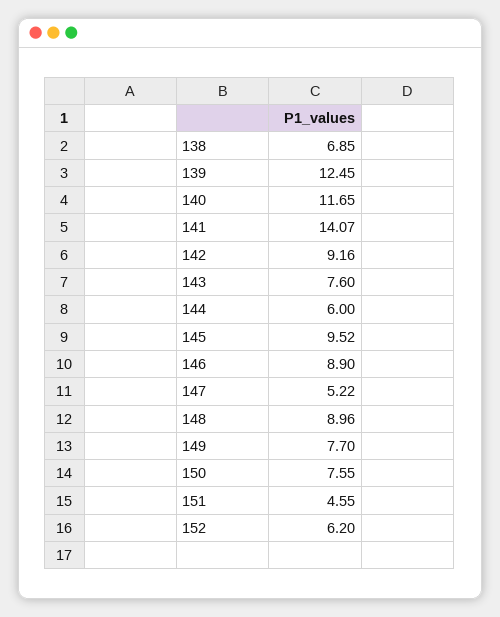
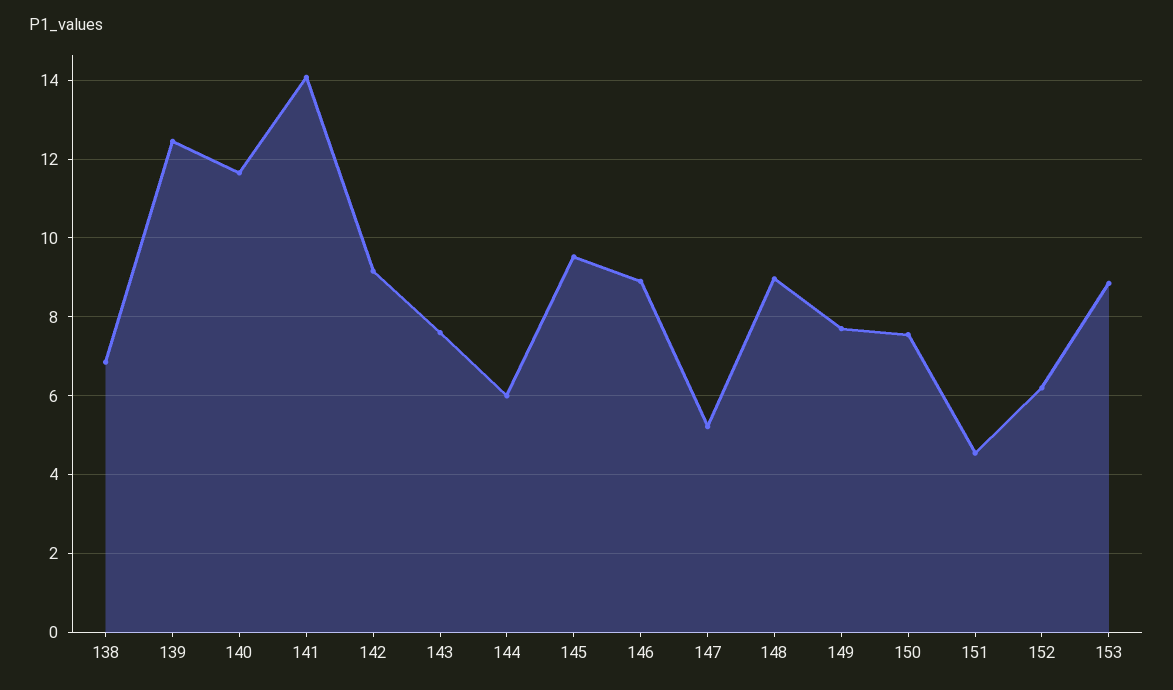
153: none -> 8.8

